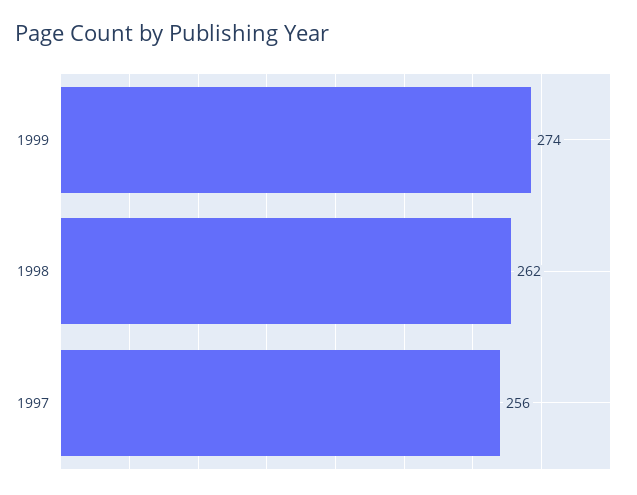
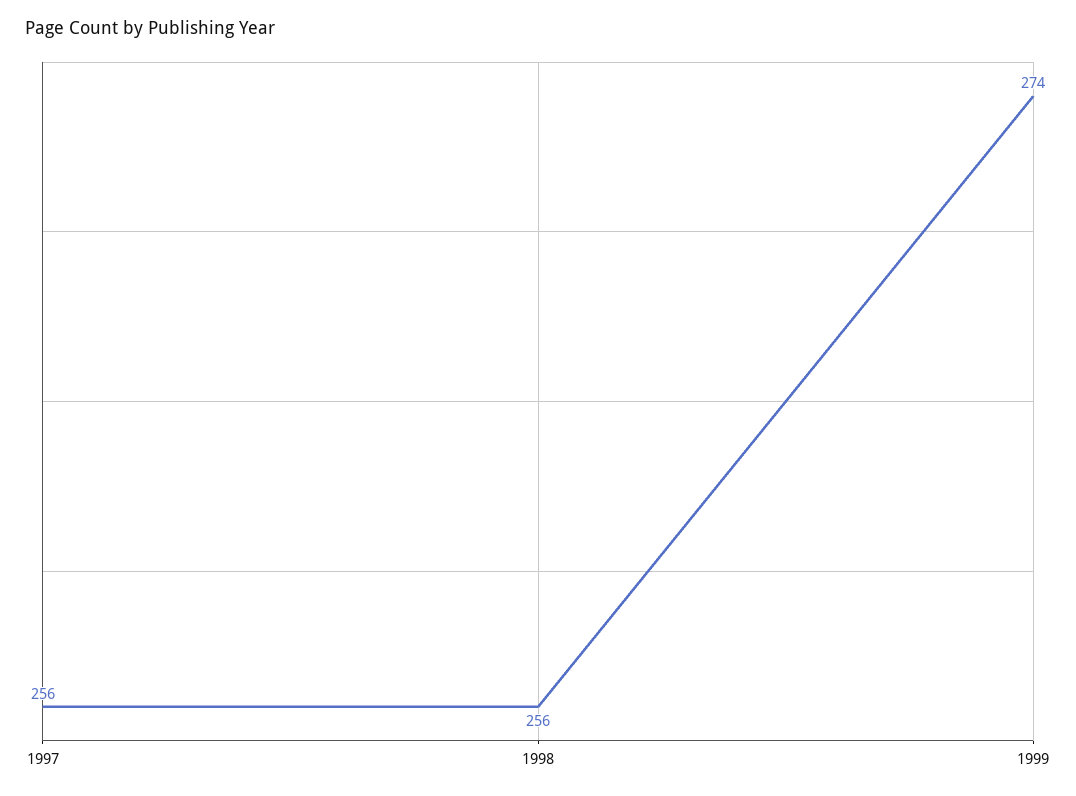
1998: 262 -> 256

